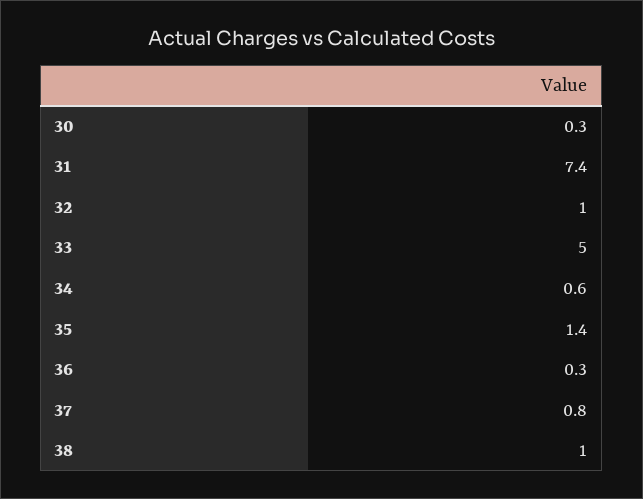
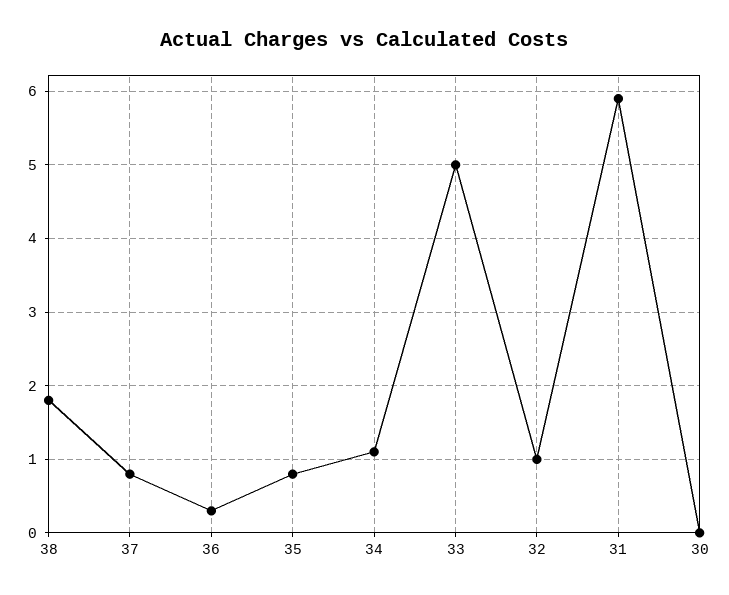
30: 0.3 -> 0
31: 7.4 -> 5.9
34: 0.6 -> 1.1
35: 1.4 -> 0.8
38: 1 -> 1.8

